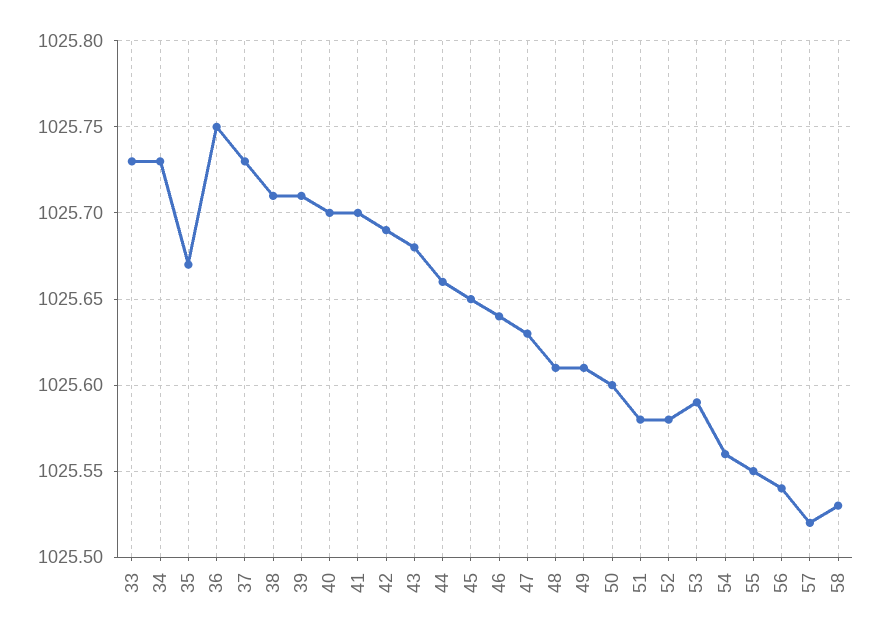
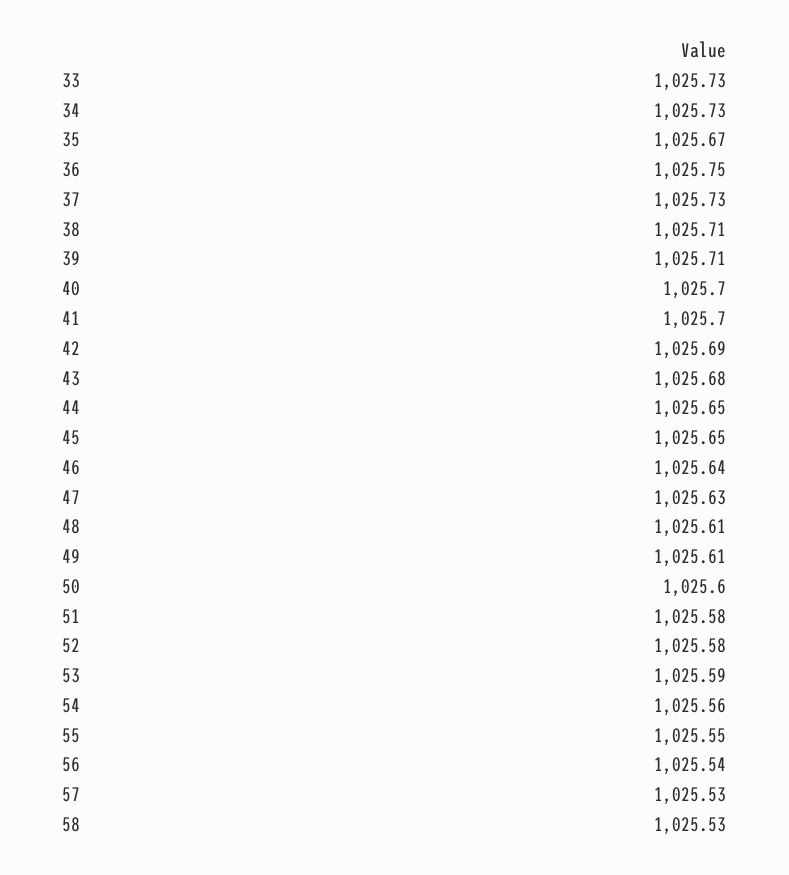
44: 1025.66 -> 1025.65
57: 1025.52 -> 1025.53

